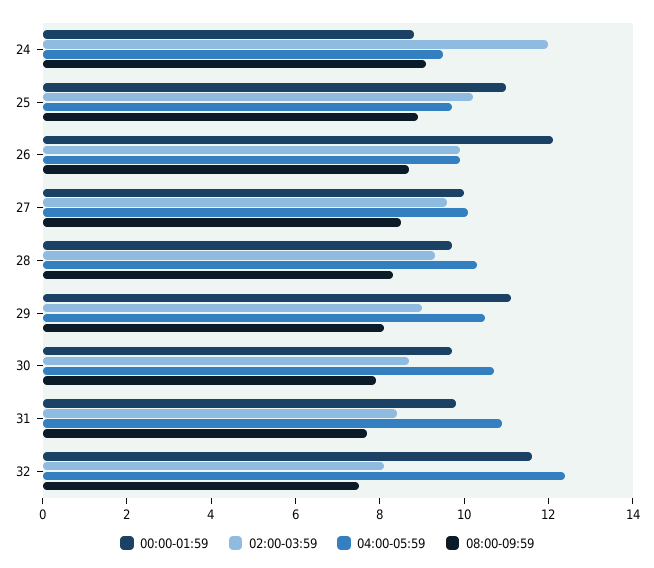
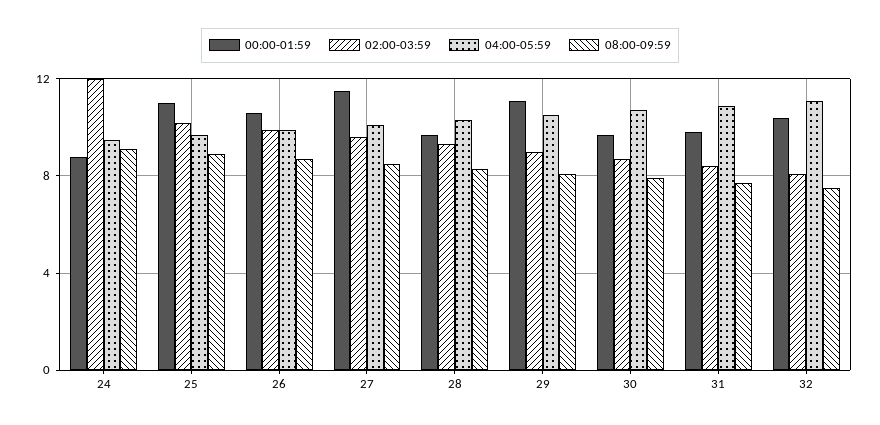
00:00-01:59, 26: 12 -> 10.5
00:00-01:59, 27: 10 -> 11.5
00:00-01:59, 32: 11.5 -> 10.5
04:00-05:59, 32: 12.5 -> 11

